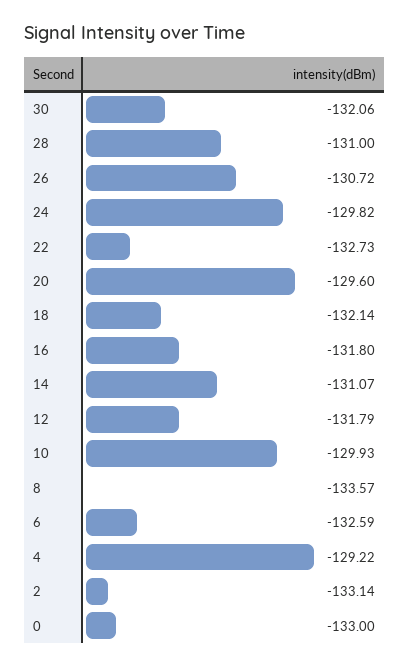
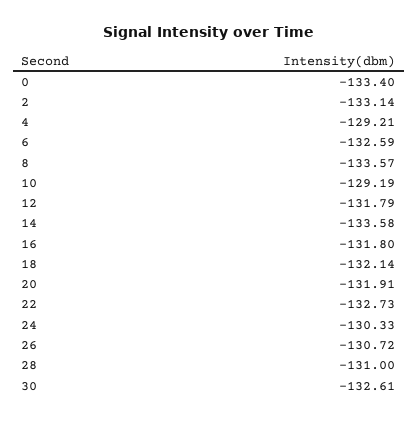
30: -132.06 -> -132.61
24: -129.82 -> -130.33
20: -129.6 -> -131.91
14: -131.07 -> -133.58
10: -129.93 -> -129.19
4: -129.22 -> -129.21
0: -133 -> -133.4

